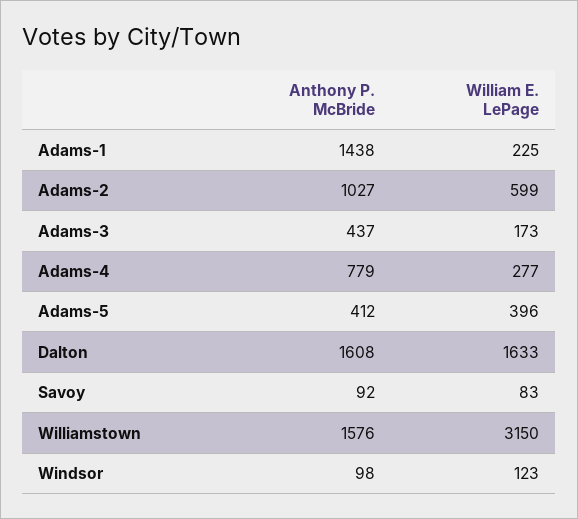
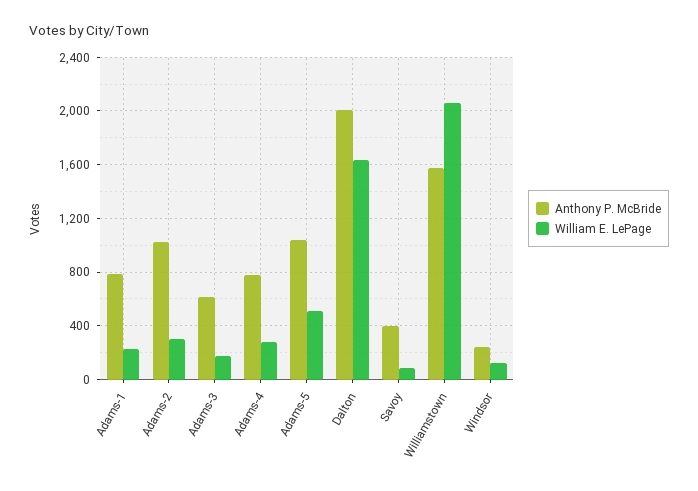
Anthony P. McBride, Adams-1: 1438 -> 800
William E. LePage, Adams-2: 599 -> 300
Anthony P. McBride, Adams-3: 437 -> 600
Anthony P. McBride, Adams-5: 412 -> 1050
William E. LePage, Adams-5: 396 -> 500
Anthony P. McBride, Dalton: 1608 -> 2000
Anthony P. McBride, Savoy: 92 -> 400
William E. LePage, Williamstown: 3150 -> 2050
Anthony P. McBride, Windsor: 98 -> 250

